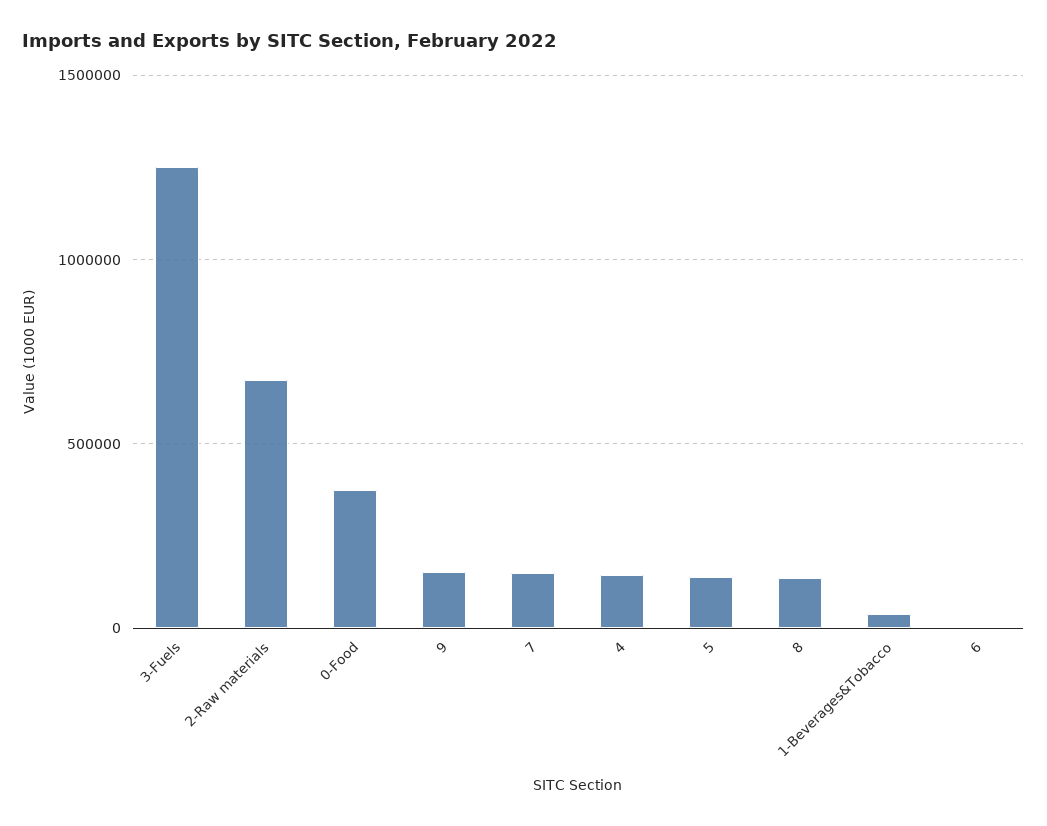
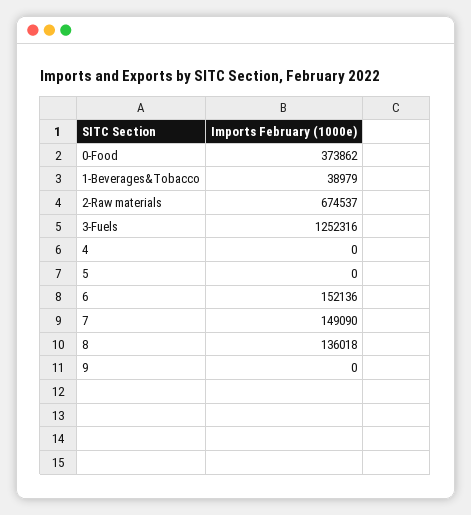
9: 150000 -> 0
4: 150000 -> 0
5: 150000 -> 0
6: 0 -> 152136

